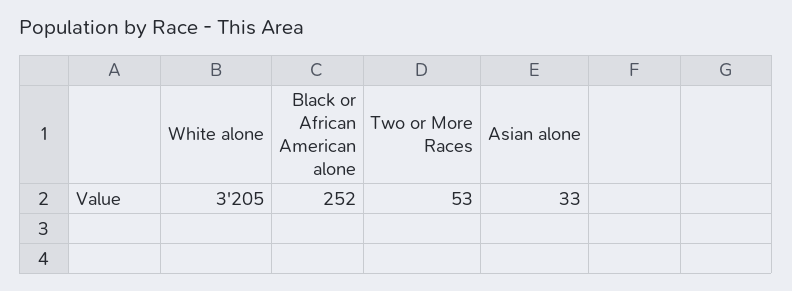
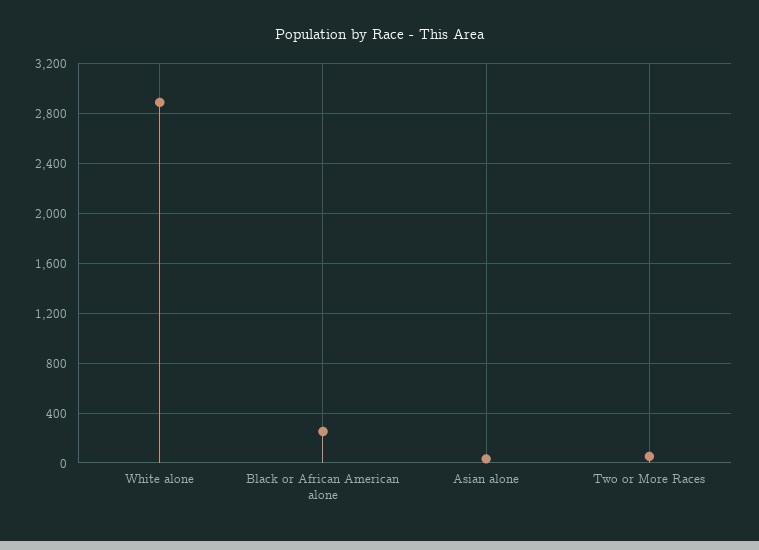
White alone: 3205 -> 2900

